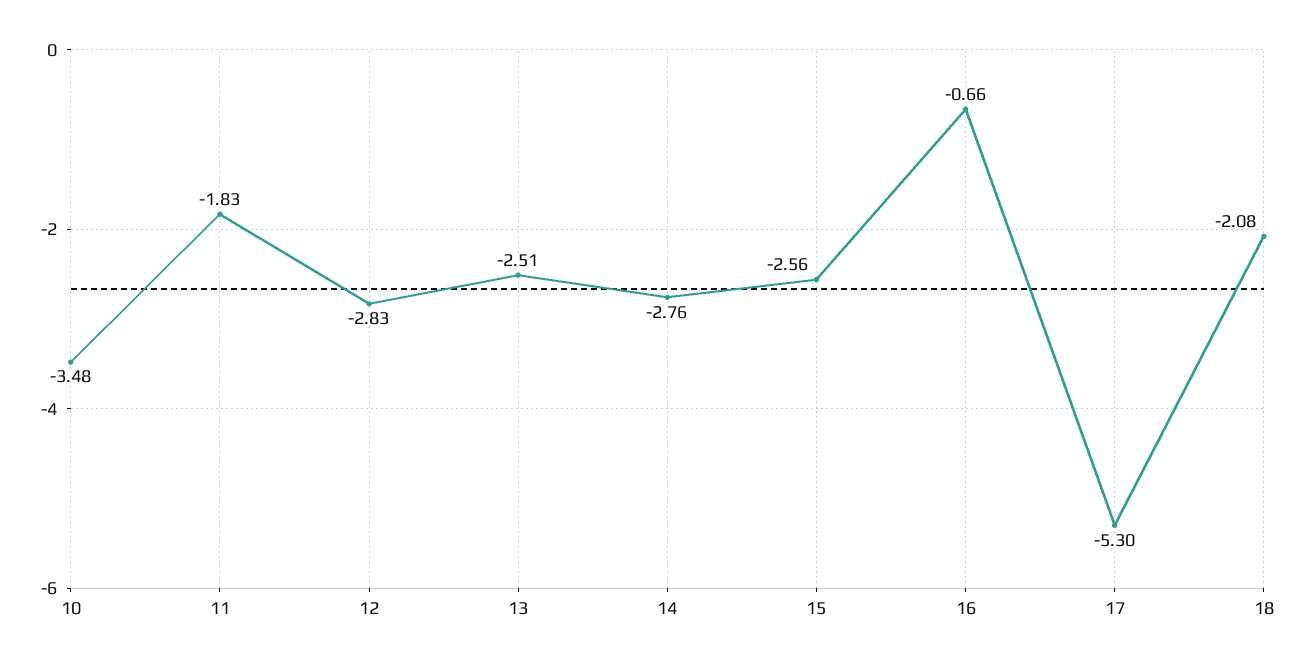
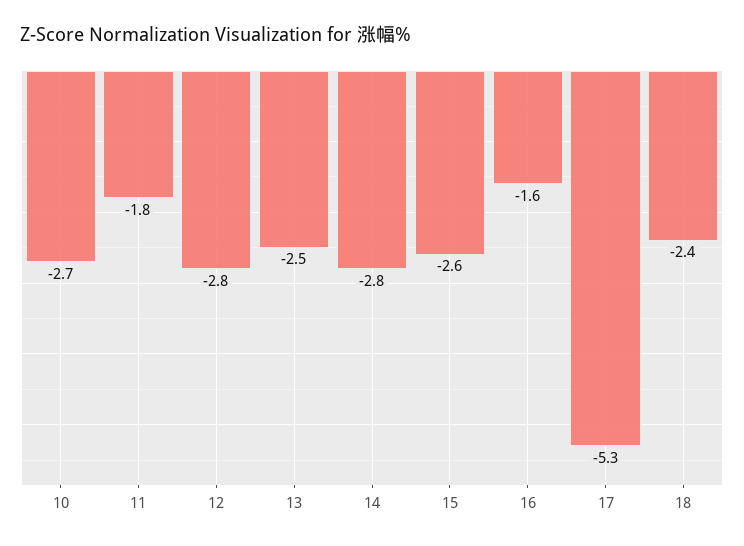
10: -3.48 -> -2.7
16: -0.66 -> -1.6
18: -2.08 -> -2.4

